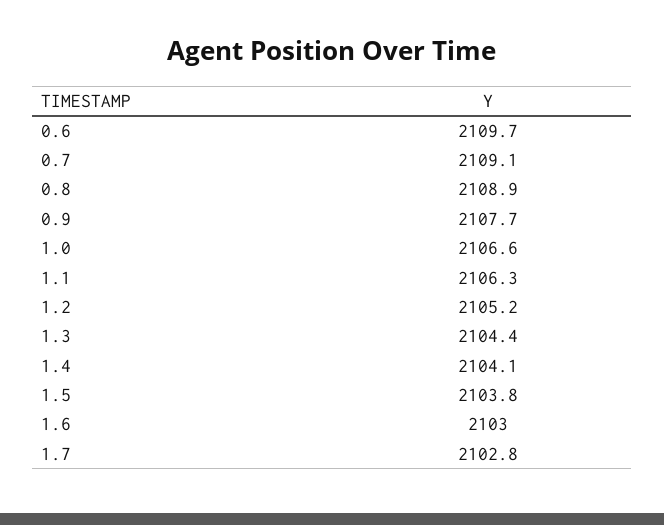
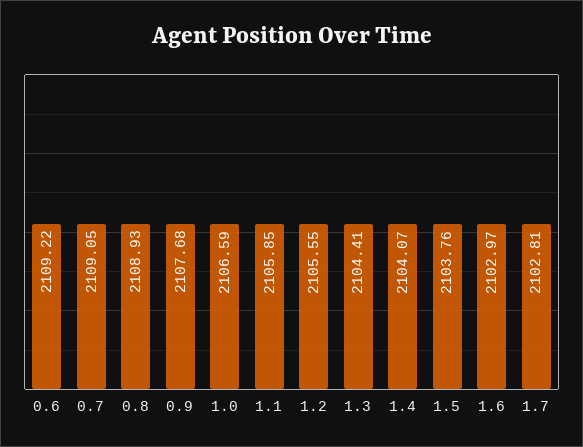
0.6: 2109.7 -> 2109.22
1.1: 2106.3 -> 2105.85
1.2: 2105.2 -> 2105.55

